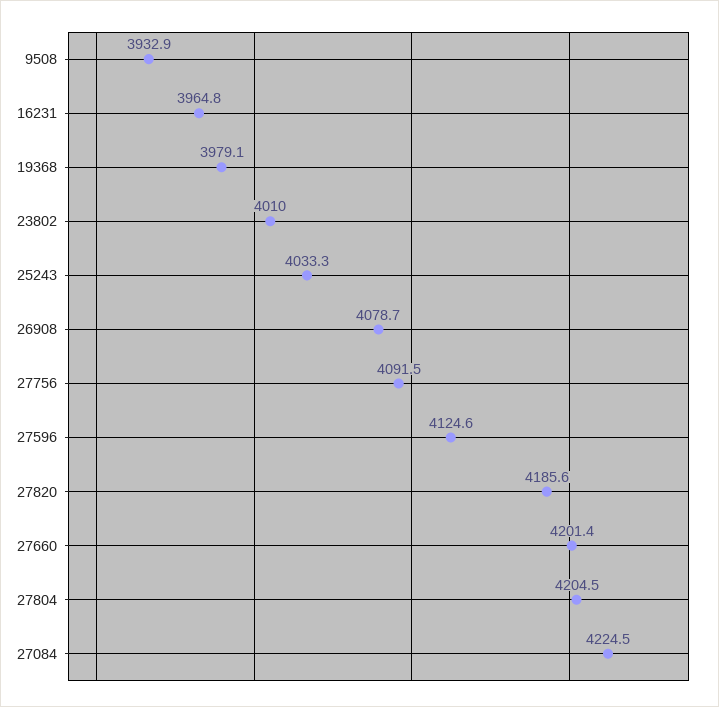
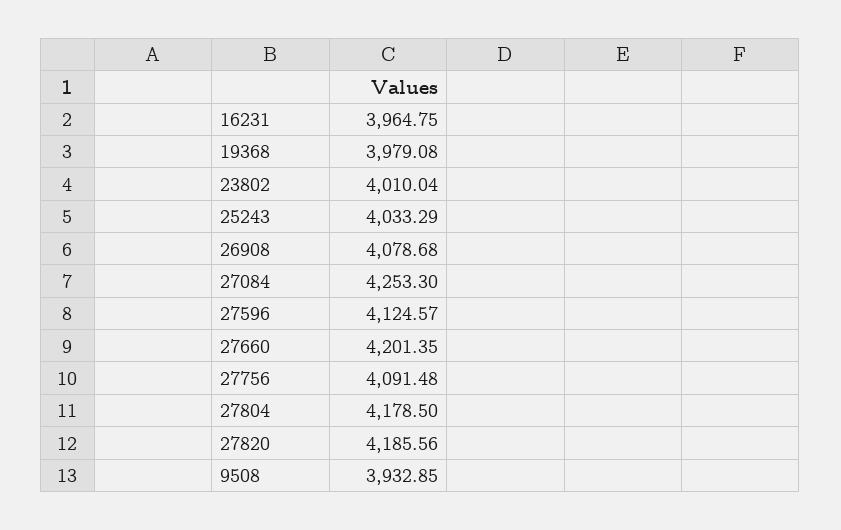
27804: 4204.5 -> 4178.5
27084: 4224.5 -> 4253.3

